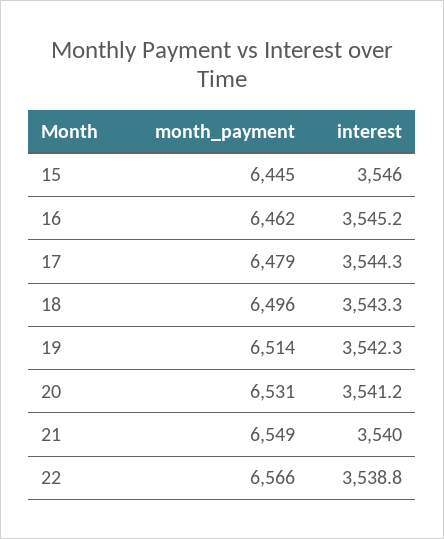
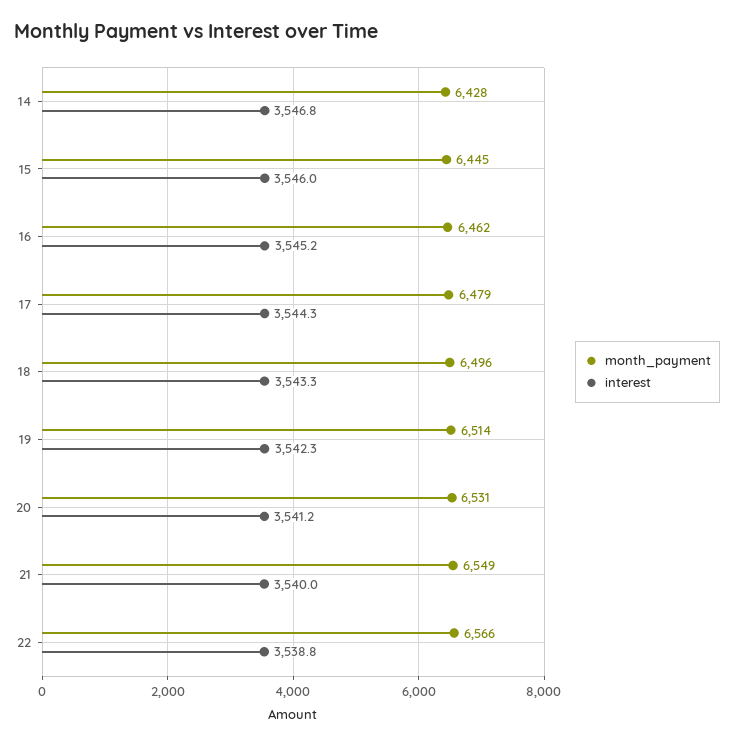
month_payment, 14: none -> 6428
interest, 14: none -> 3546.8

